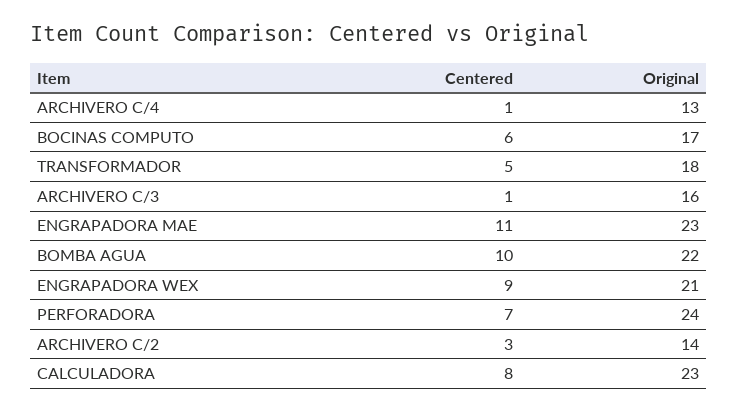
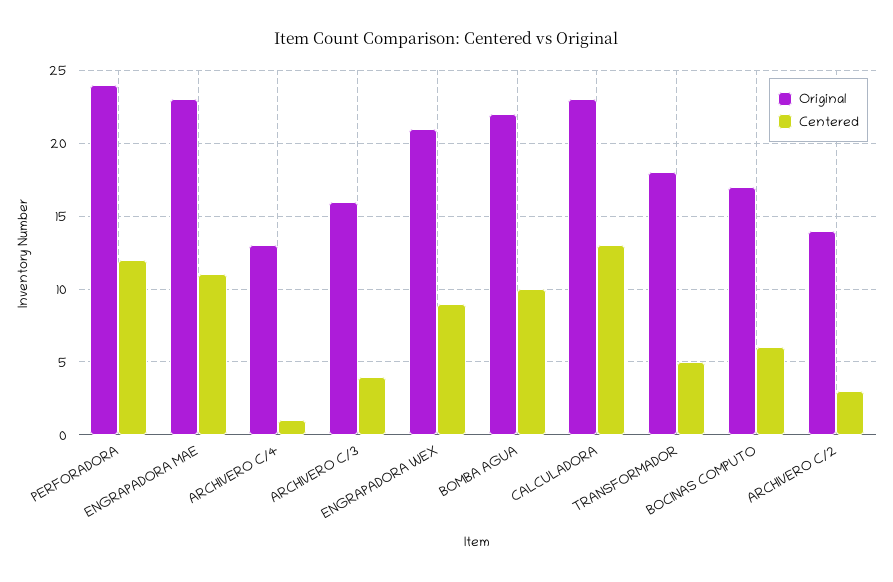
Centered, ARCHIVERO C/3: 1 -> 4
Centered, PERFORADORA: 7 -> 12
Centered, CALCULADORA: 8 -> 13

